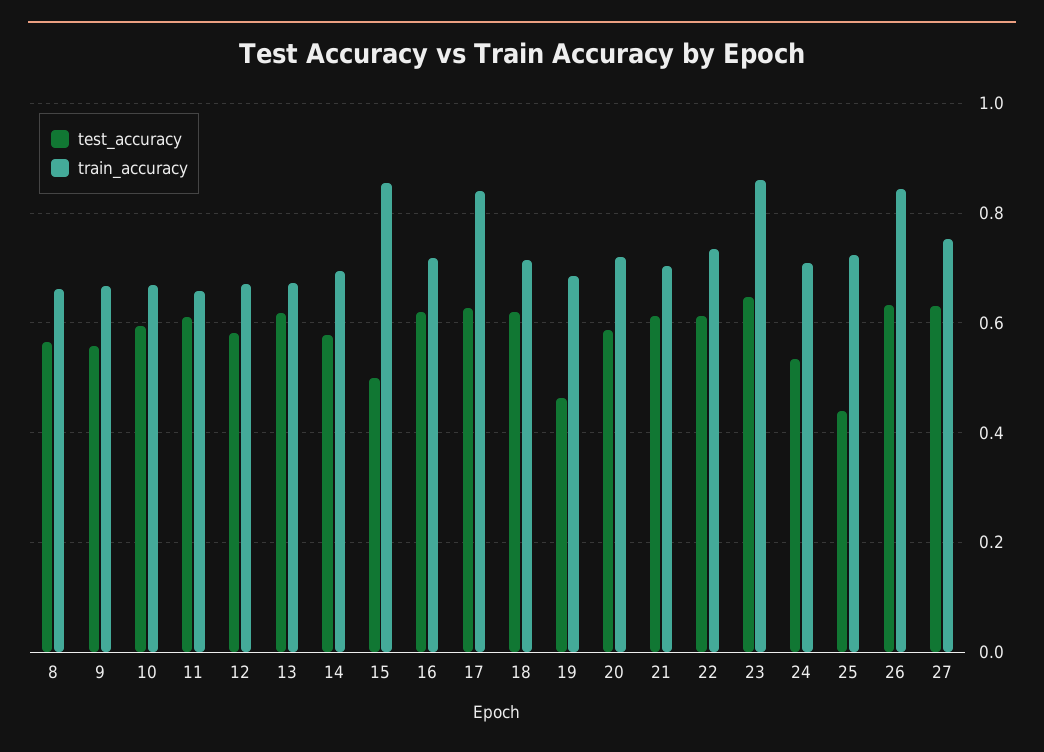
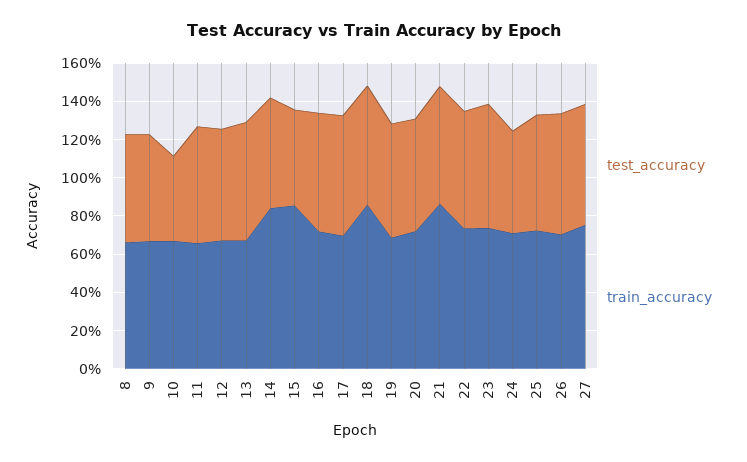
test_accuracy, 10: 0.6 -> 0.45
train_accuracy, 14: 0.7 -> 0.85
train_accuracy, 17: 0.84 -> 0.7
train_accuracy, 18: 0.72 -> 0.85
test_accuracy, 19: 0.46 -> 0.6
train_accuracy, 21: 0.7 -> 0.85
train_accuracy, 23: 0.86 -> 0.75
test_accuracy, 25: 0.44 -> 0.6
train_accuracy, 26: 0.84 -> 0.7

